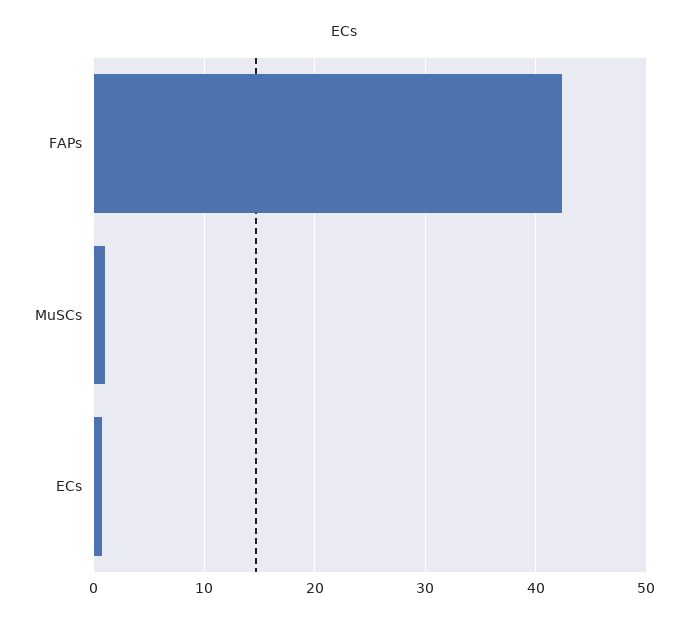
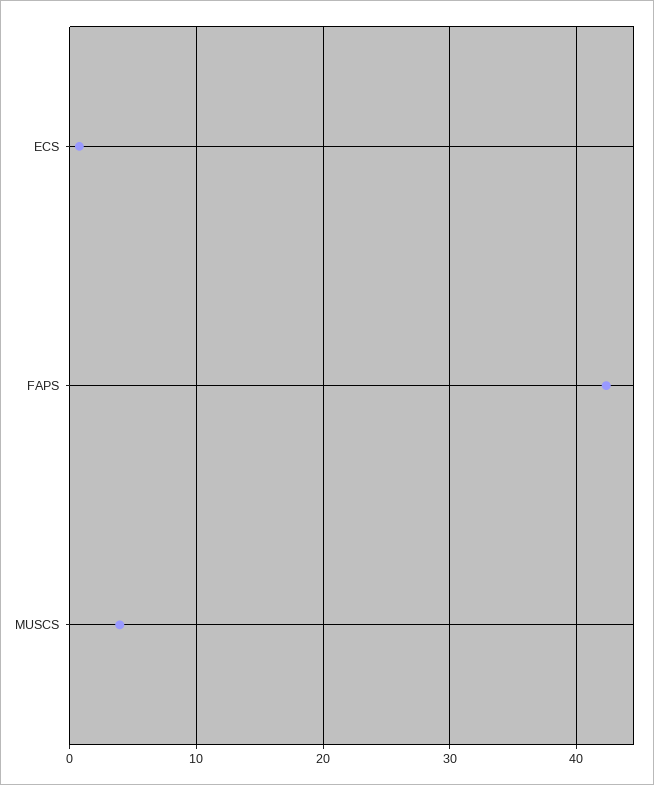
MuSCs: 1 -> 4

